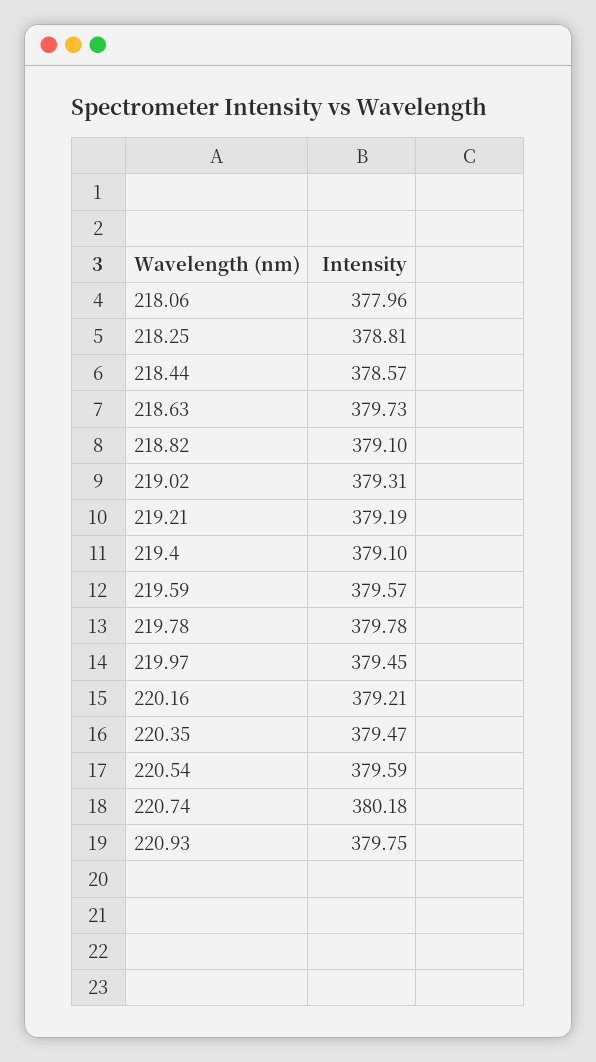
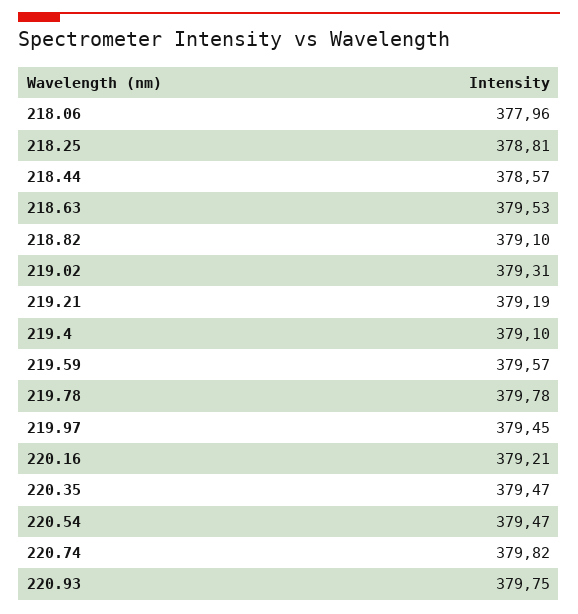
218.63: 379.73 -> 379.53
220.54: 379.59 -> 379.47
220.74: 380.18 -> 379.82

